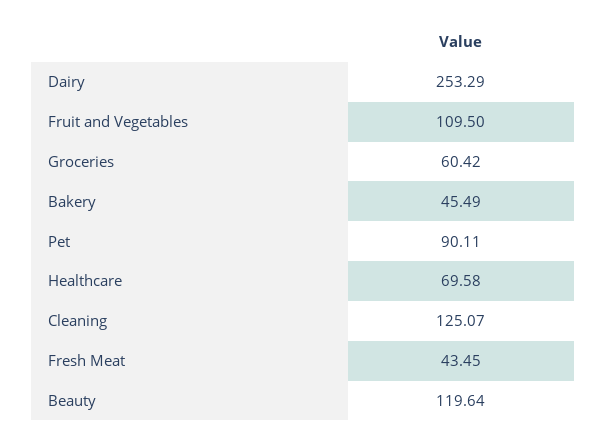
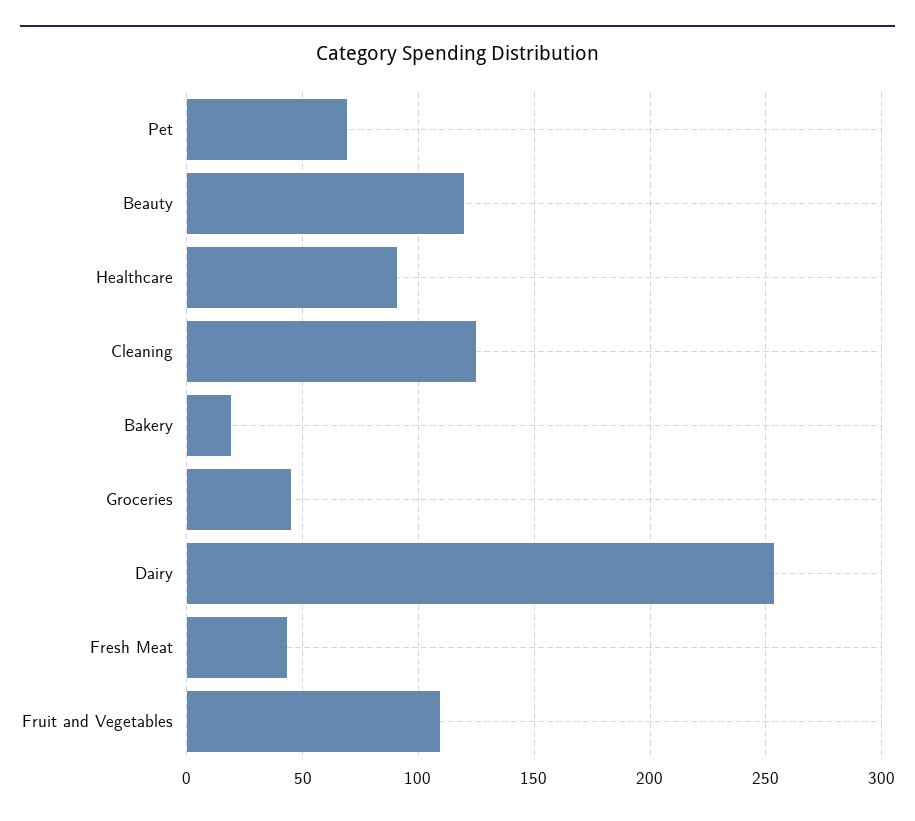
Groceries: 60.42 -> 45
Bakery: 45.49 -> 20
Pet: 90.11 -> 70
Healthcare: 69.58 -> 90

